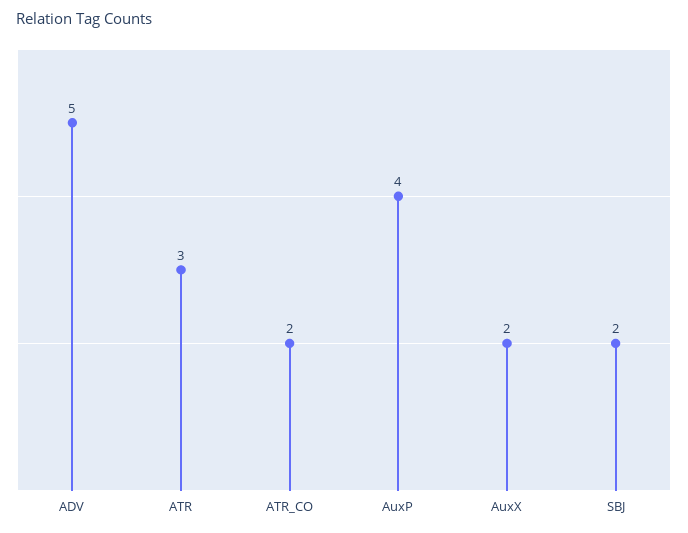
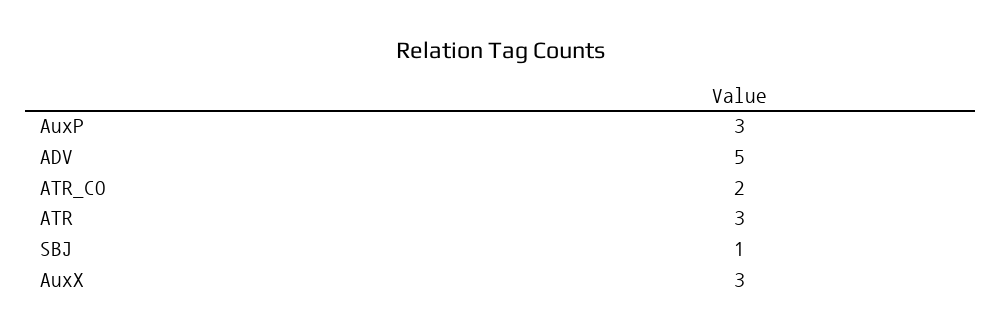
AuxP: 4 -> 3
AuxX: 2 -> 3
SBJ: 2 -> 1

